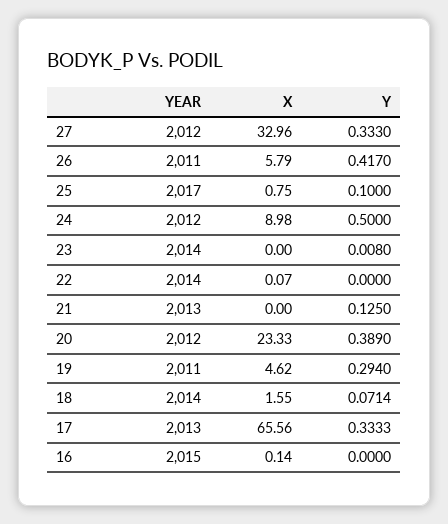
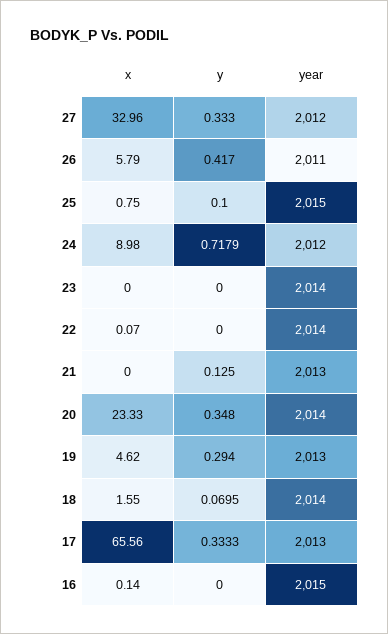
YEAR, 25: 2017 -> 2015
Y, 24: 0.5 -> 0.7179
Y, 23: 0.008 -> 0
YEAR, 20: 2012 -> 2014
Y, 20: 0.389 -> 0.348
YEAR, 19: 2011 -> 2013
Y, 18: 0.0714 -> 0.0695

